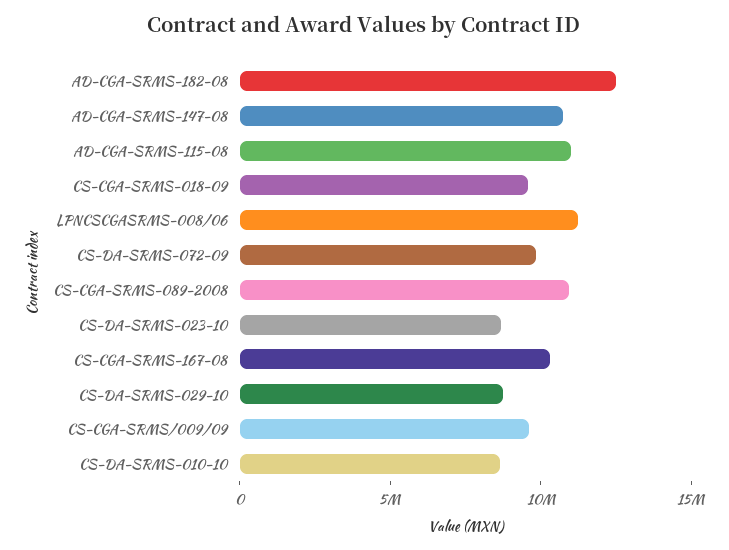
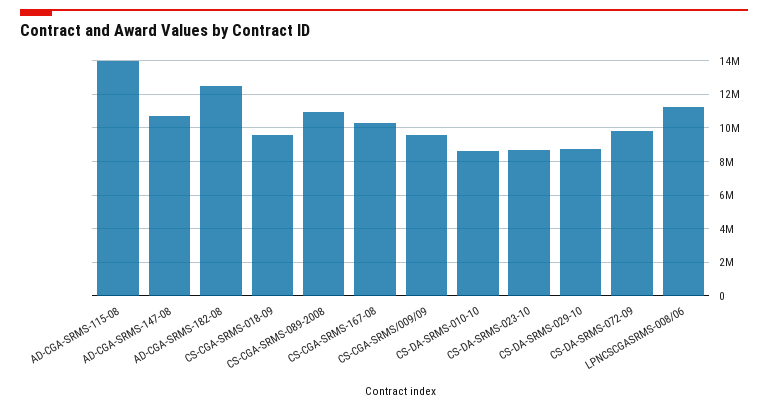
AD-CGA-SRMS-115-08: 11000000 -> 14000000

